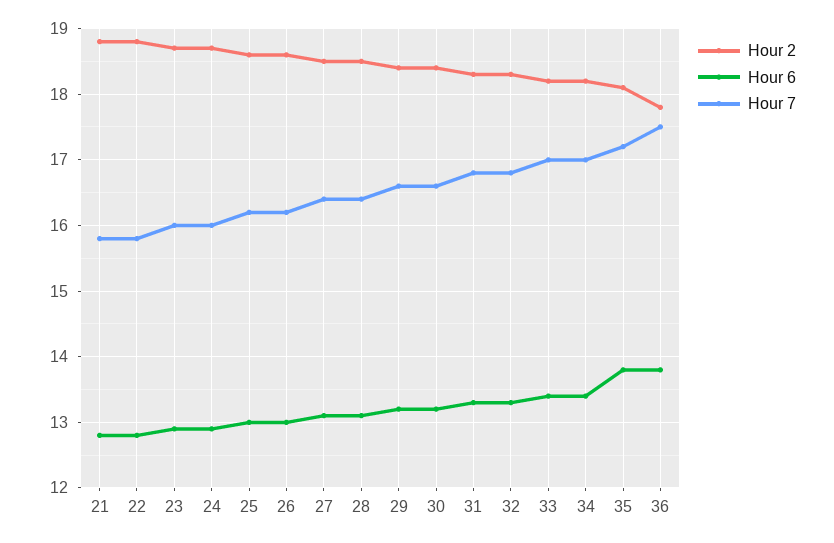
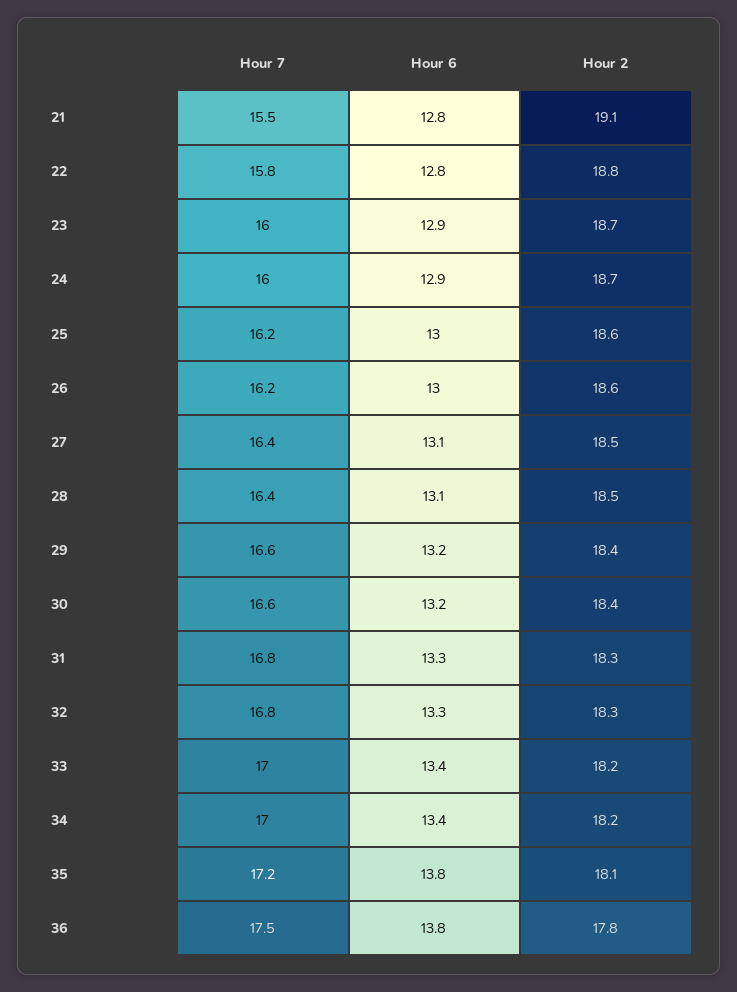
Hour 2, 21: 18.8 -> 19.1
Hour 7, 21: 15.8 -> 15.5

